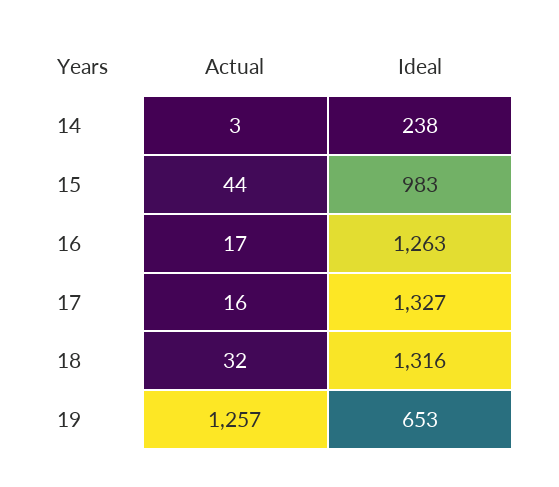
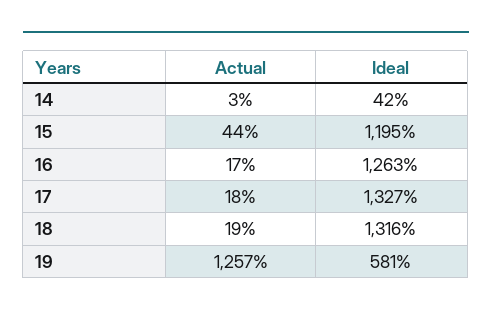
Ideal, 14: 238 -> 42
Ideal, 15: 983 -> 1195
Actual, 17: 16 -> 18
Actual, 18: 32 -> 19
Ideal, 19: 653 -> 581

